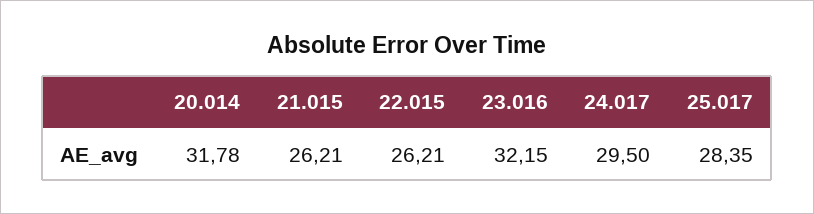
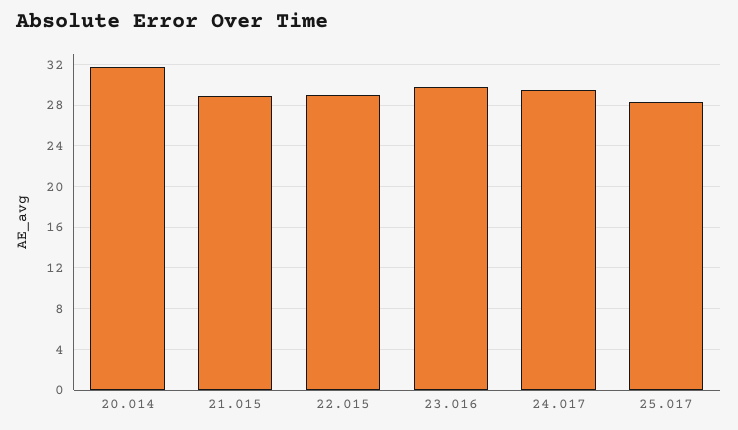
21.015: 26.21 -> 29
22.015: 26.21 -> 29
23.016: 32.15 -> 30

